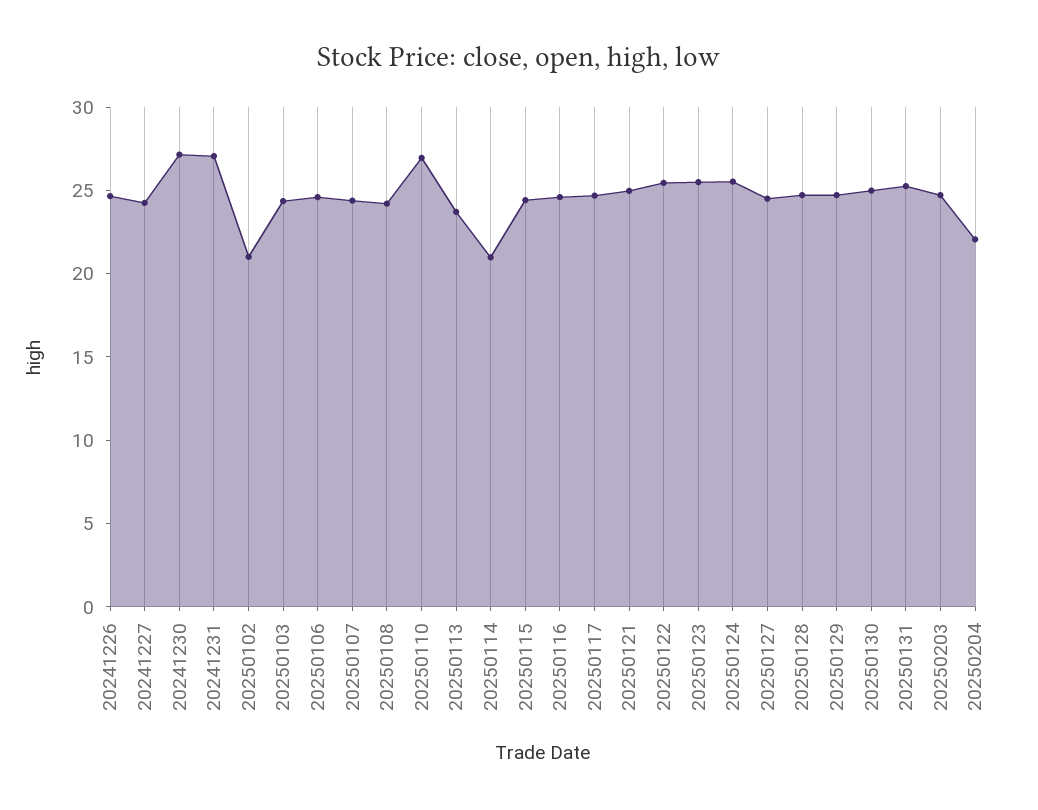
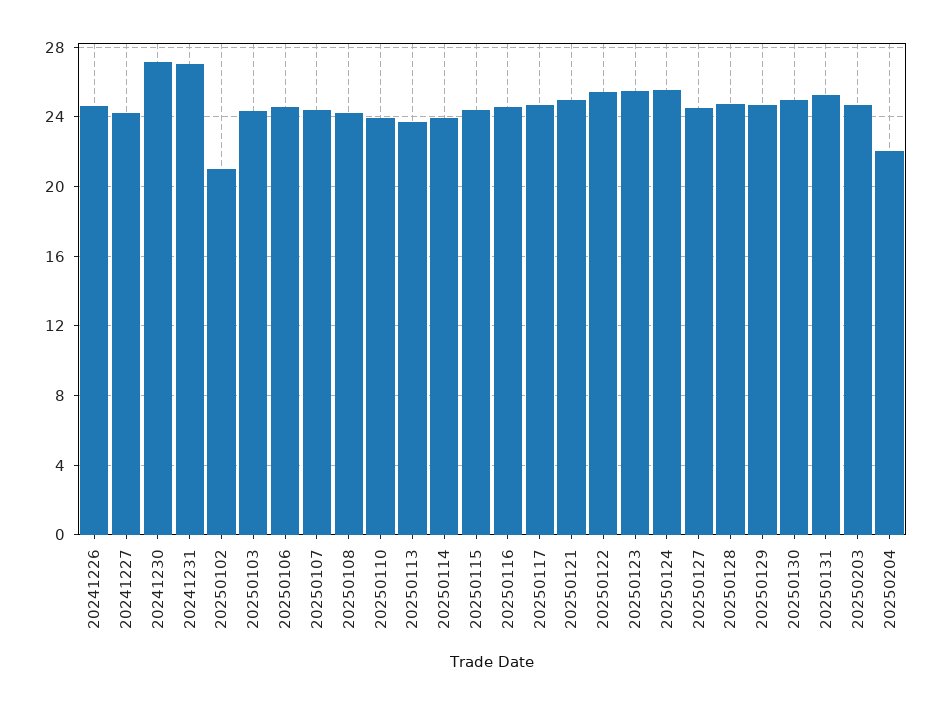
20250110: 27 -> 24
20250114: 21 -> 24

